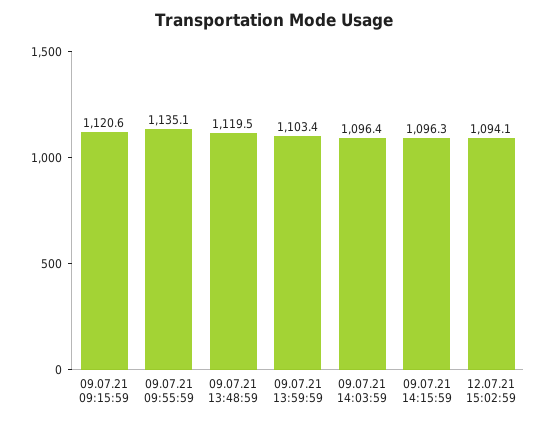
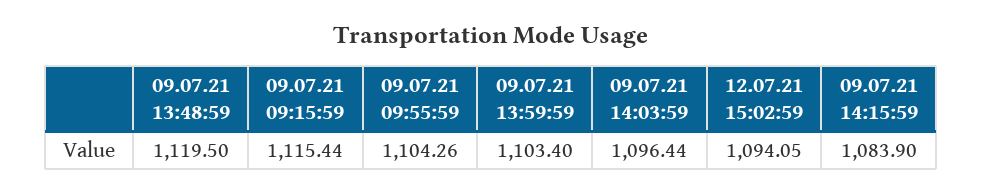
09.07.21 09:15:59: 1120.6 -> 1115.44
09.07.21 09:55:59: 1135.1 -> 1104.26
09.07.21 14:15:59: 1096.3 -> 1083.9

